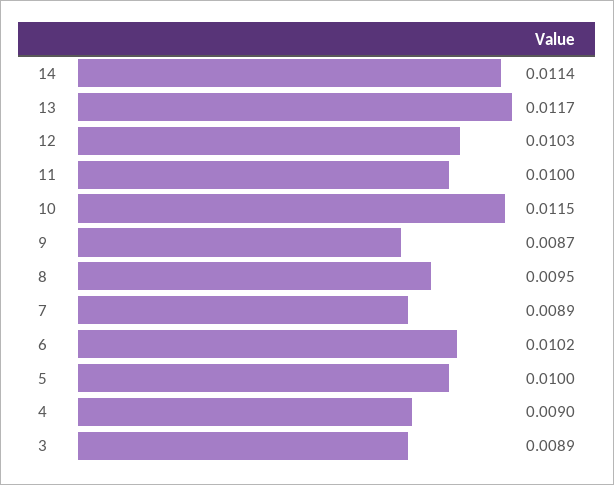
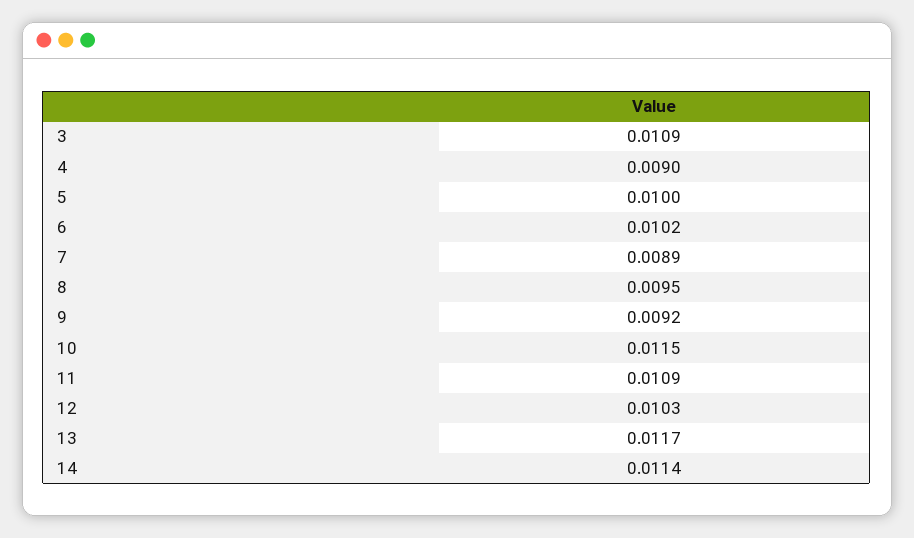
11: 0.01 -> 0.0109
9: 0.0087 -> 0.0092
3: 0.0089 -> 0.0109

